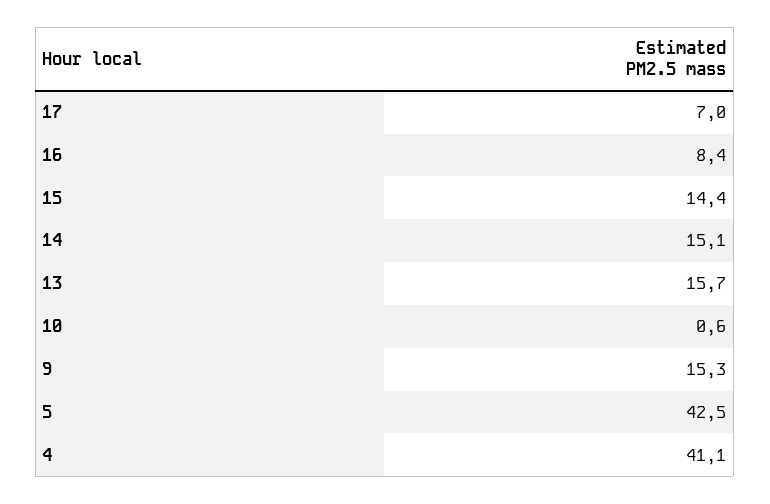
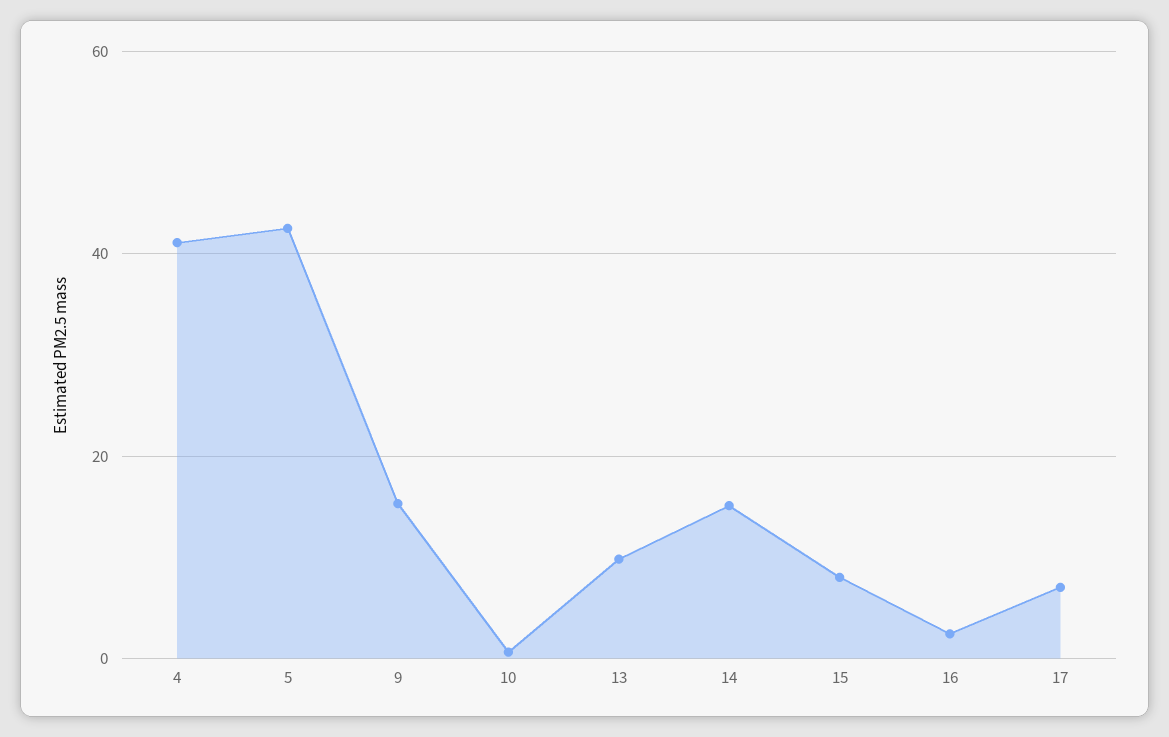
16: 8.4 -> 2
15: 14.4 -> 8
13: 15.7 -> 10

